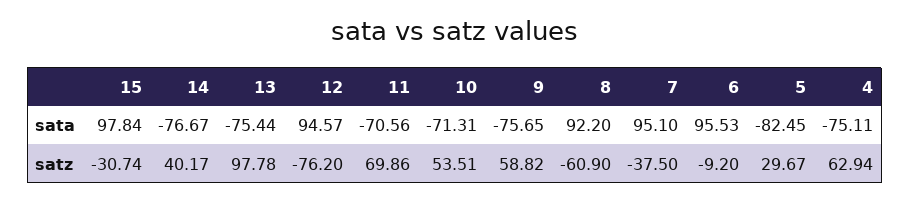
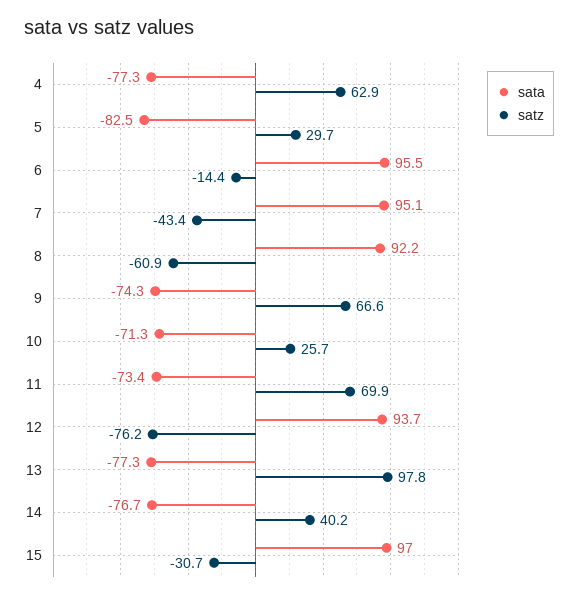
sata, 15: 97.84 -> 97
sata, 13: -75.44 -> -77.3
sata, 12: 94.57 -> 93.7
sata, 11: -70.56 -> -73.4
sata, 9: -75.65 -> -74.3
sata, 4: -75.11 -> -77.3
satz, 10: 53.51 -> 25.7
satz, 9: 58.82 -> 66.6
satz, 7: -37.5 -> -43.4
satz, 6: -9.2 -> -14.4

